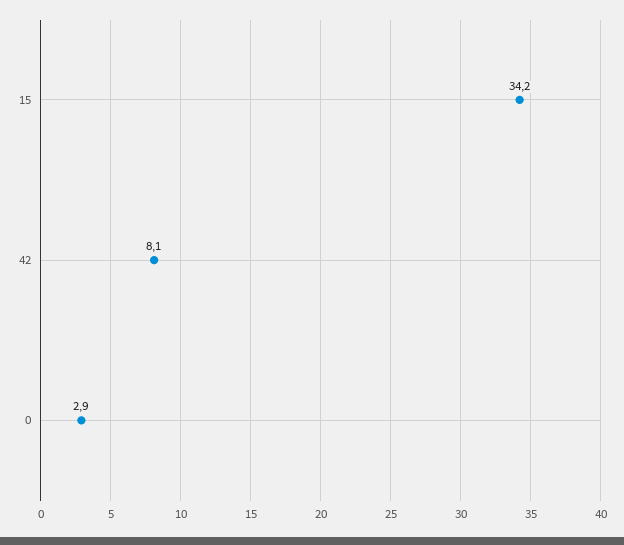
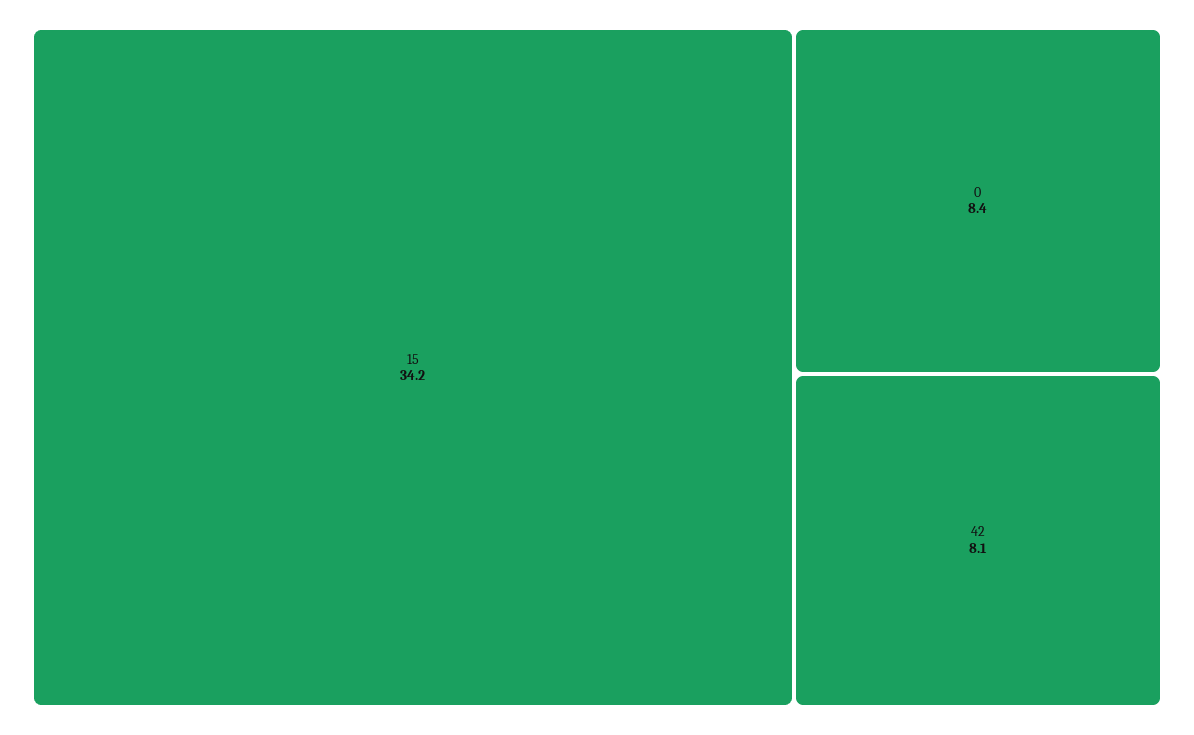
0: 2.9 -> 8.4

